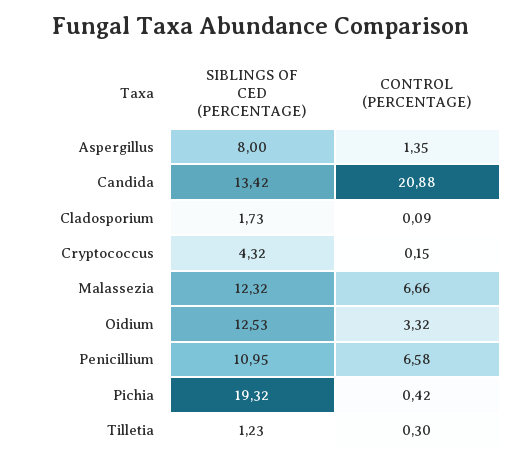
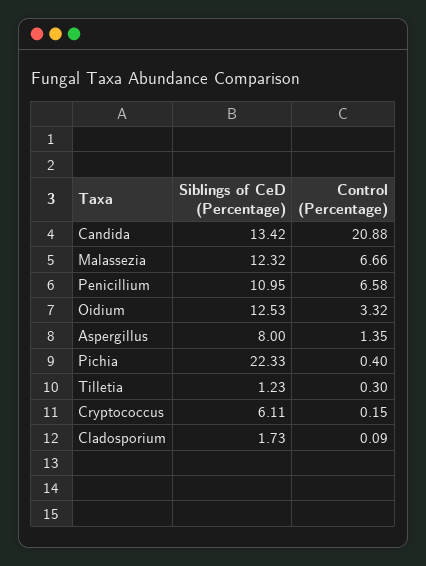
SIBLINGS OF CED (PERCENTAGE), Cryptococcus: 4.32 -> 6.11
SIBLINGS OF CED (PERCENTAGE), Pichia: 19.32 -> 22.33
CONTROL (PERCENTAGE), Pichia: 0.42 -> 0.4

